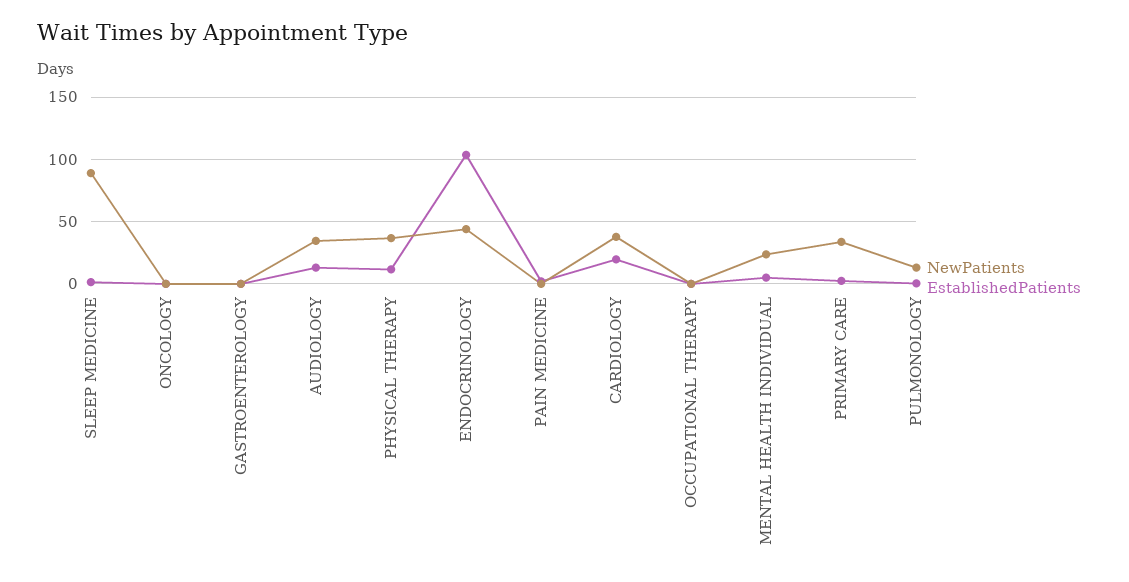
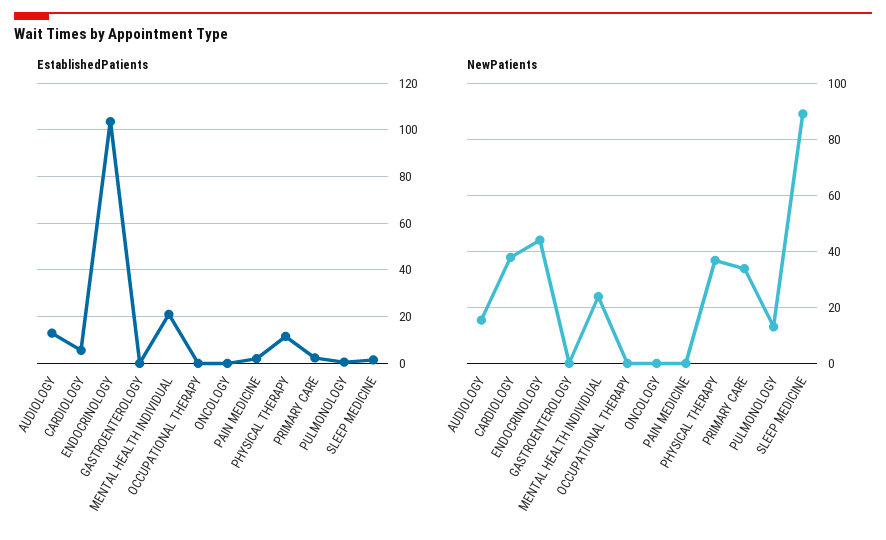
NewPatients, AUDIOLOGY: 35 -> 15
EstablishedPatients, CARDIOLOGY: 20 -> 5
EstablishedPatients, MENTAL HEALTH INDIVIDUAL: 5 -> 20

